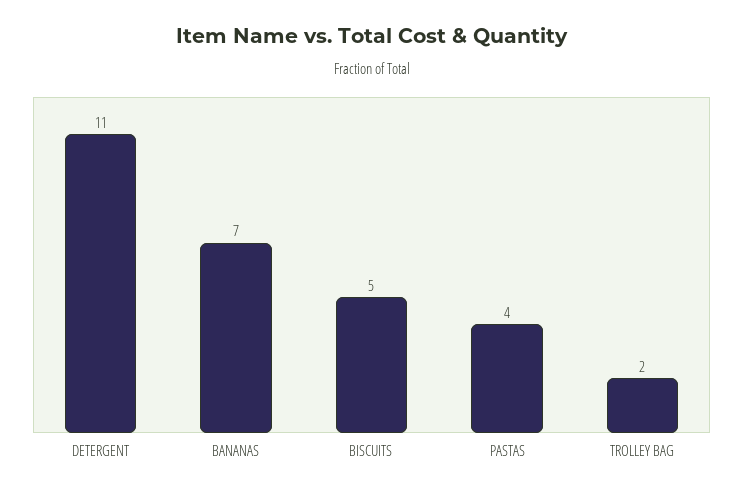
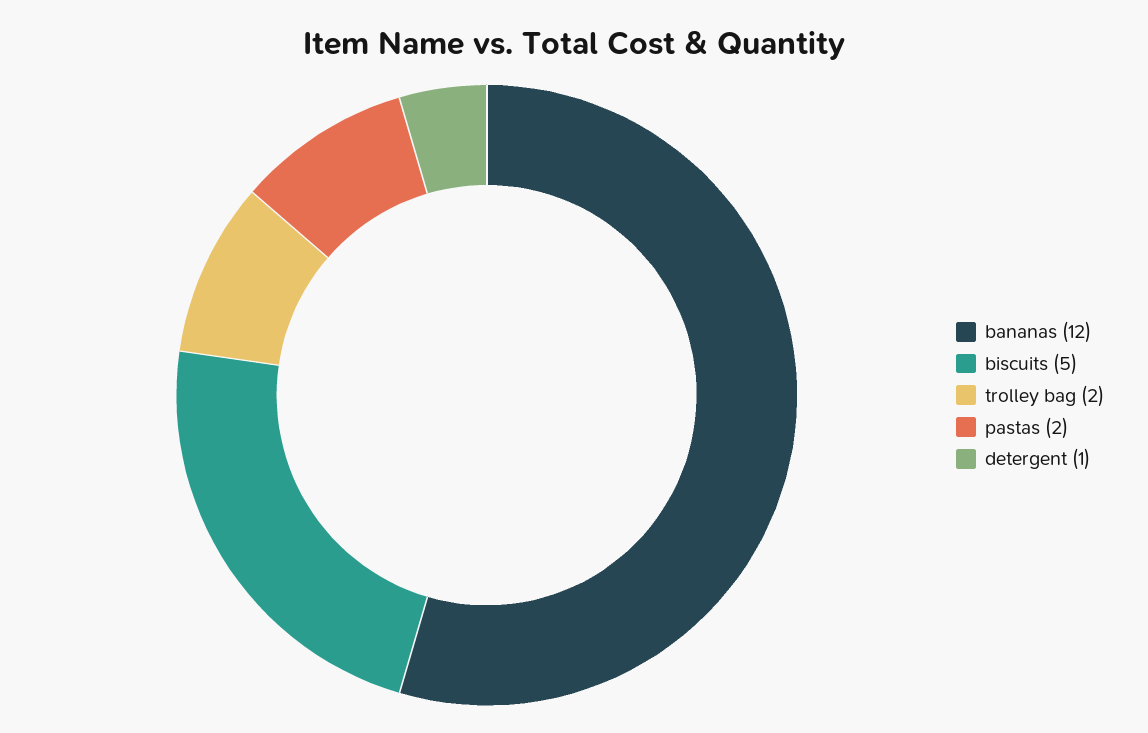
DETERGENT: 11 -> 1
BANANAS: 7 -> 12
PASTAS: 4 -> 2

